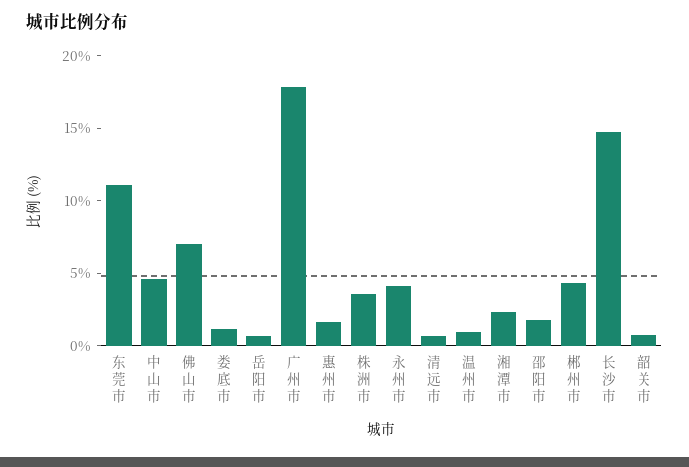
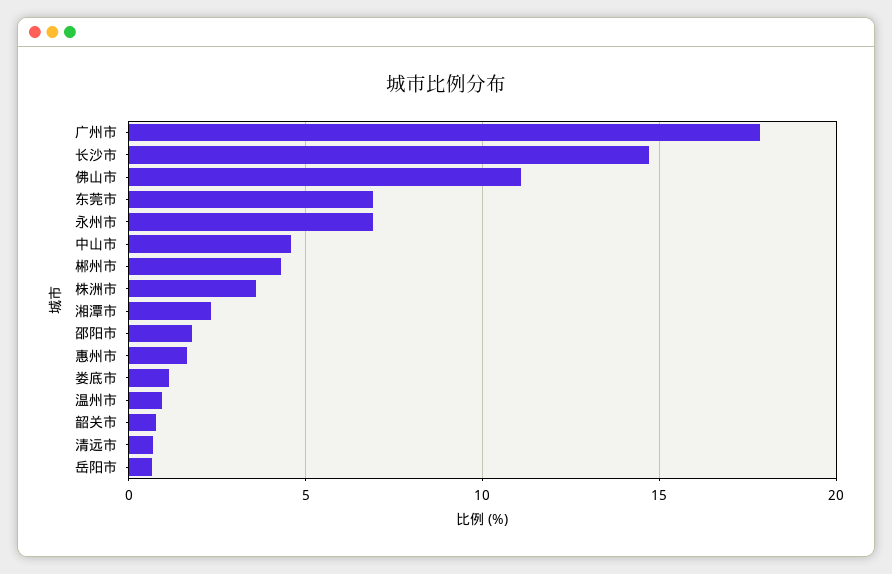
东莞市: 11 -> 7
佛山市: 7 -> 11
永州市: 4 -> 7

